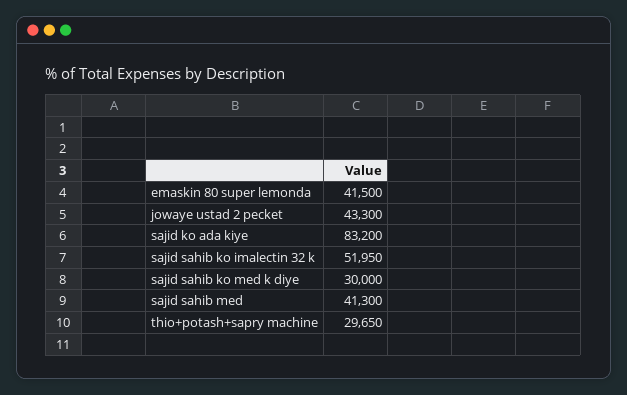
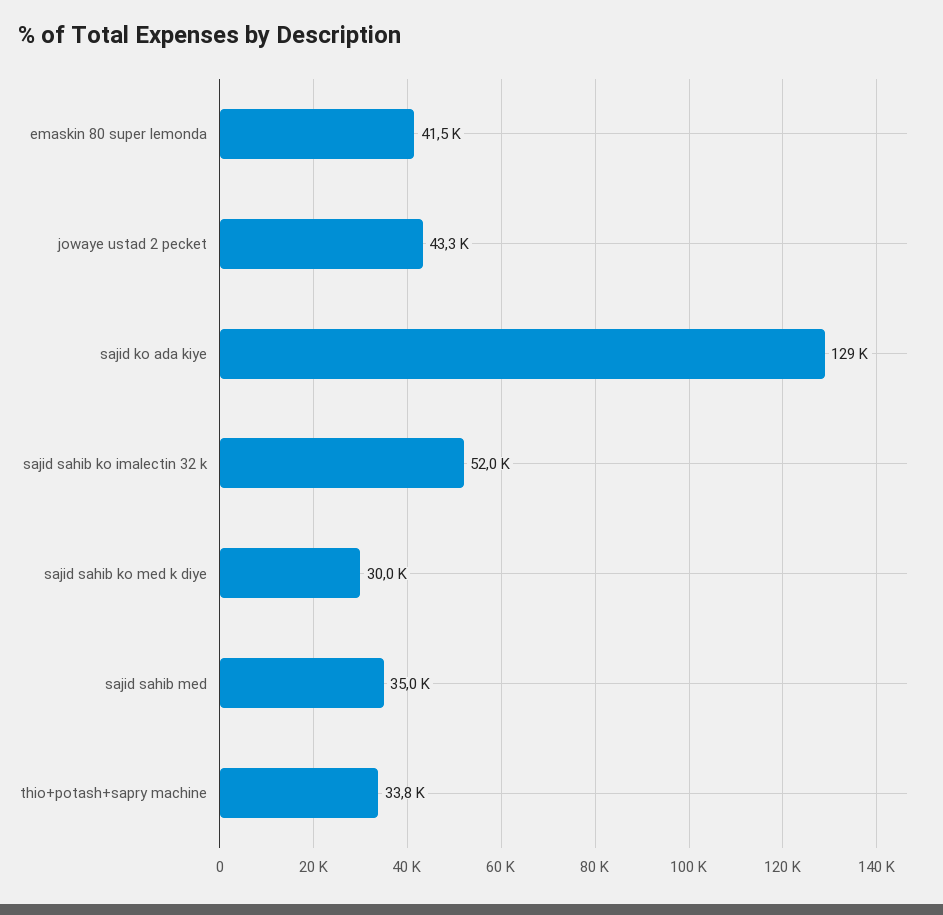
sajid ko ada kiye: 83200 -> 129000
sajid sahib med: 41300 -> 35000
thio+potash+sapry machine: 29650 -> 33800

